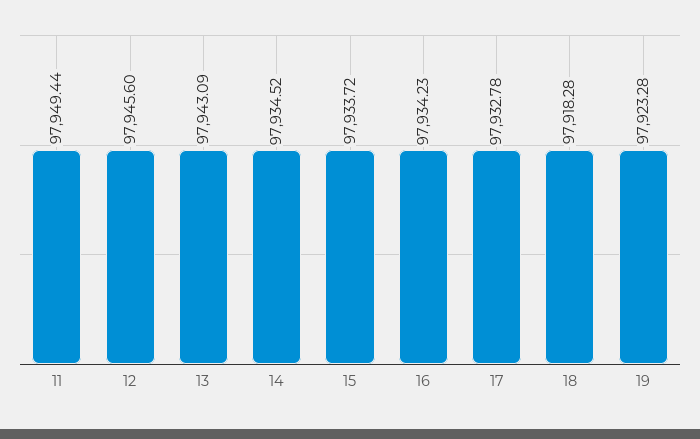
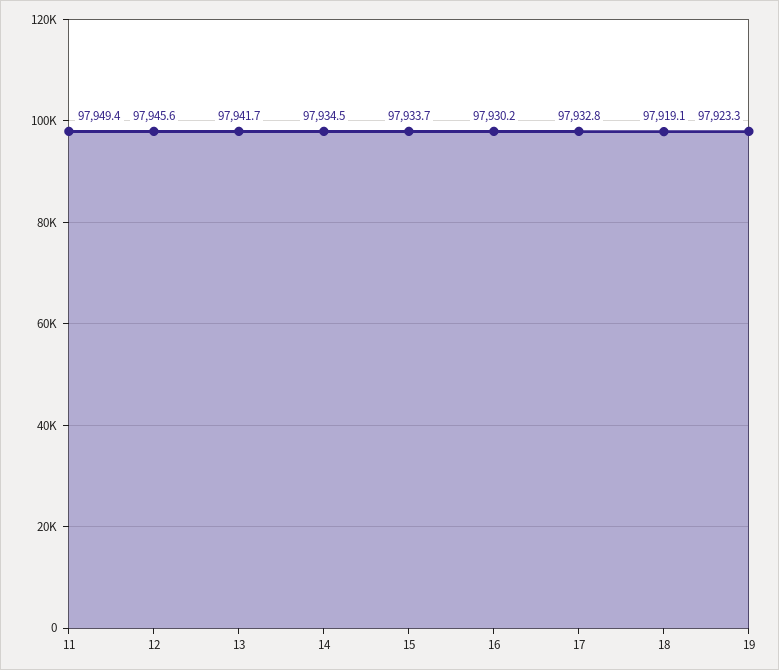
13: 97943.09 -> 97941.7
16: 97934.23 -> 97930.2
18: 97918.28 -> 97919.1

